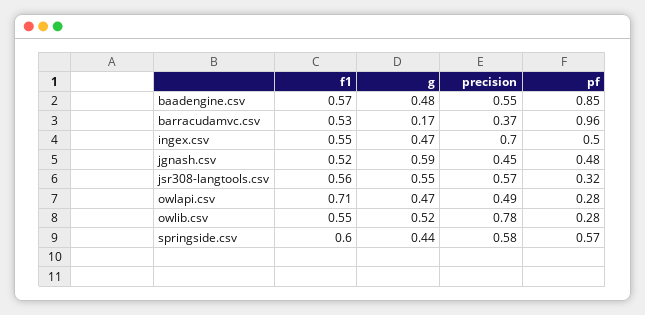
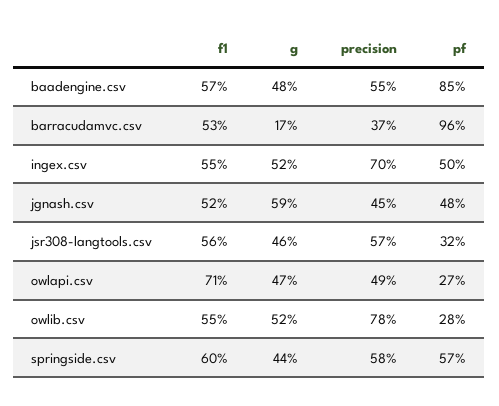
g, ingex.csv: 0.47 -> 0.52
g, jsr308-langtools.csv: 0.55 -> 0.46
pf, owlapi.csv: 0.28 -> 0.27

